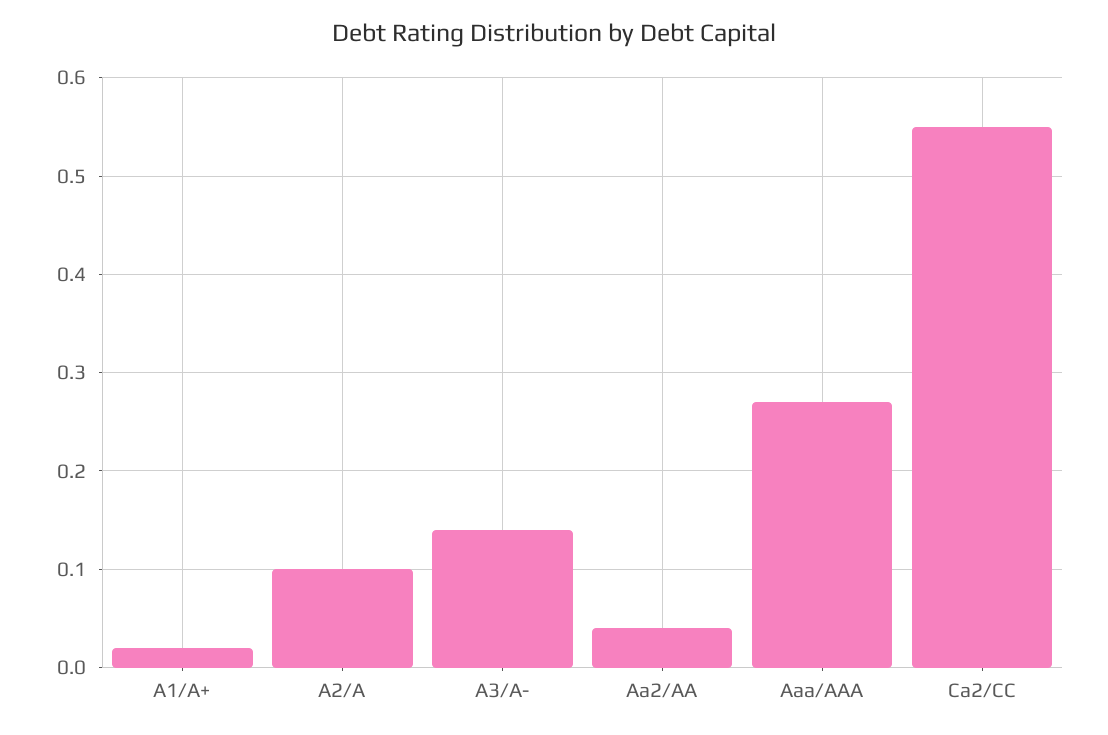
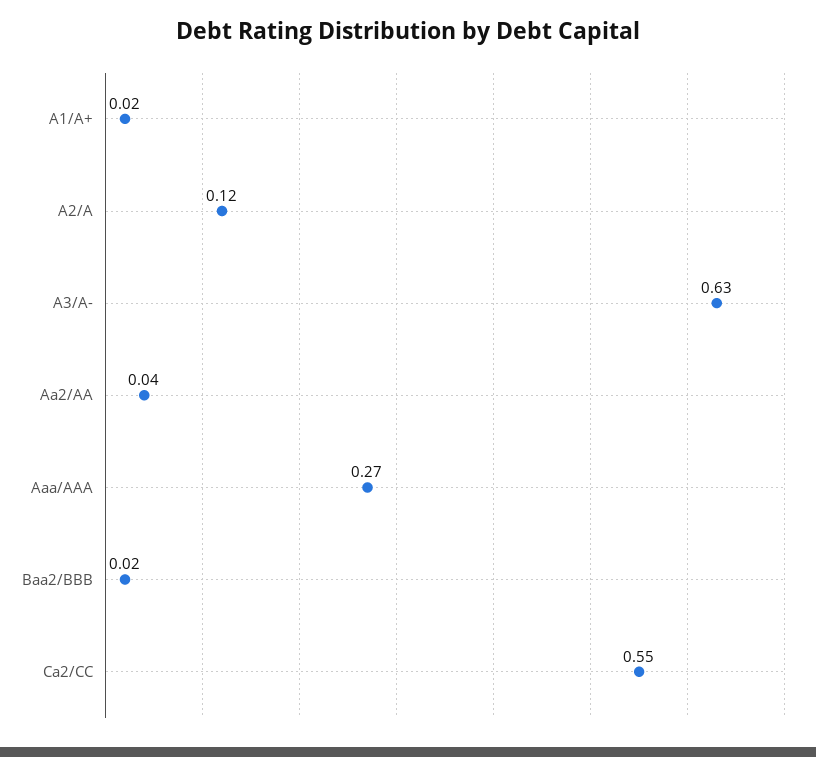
A2/A: 0.1 -> 0.12
A3/A-: 0.14 -> 0.63
Baa2/BBB: none -> 0.02

